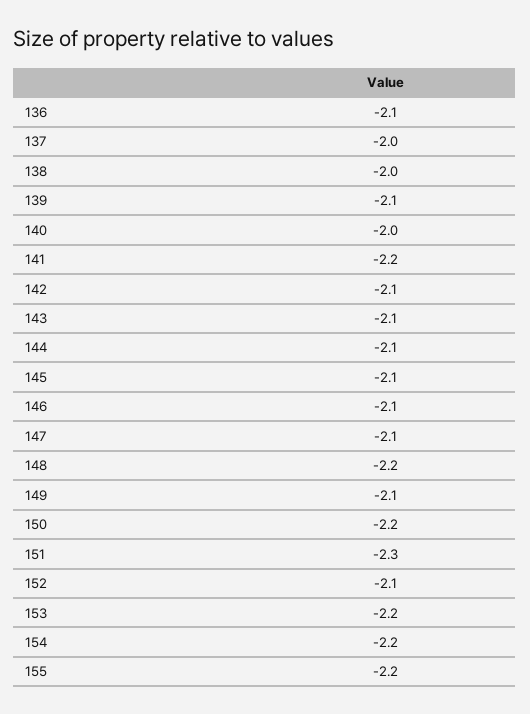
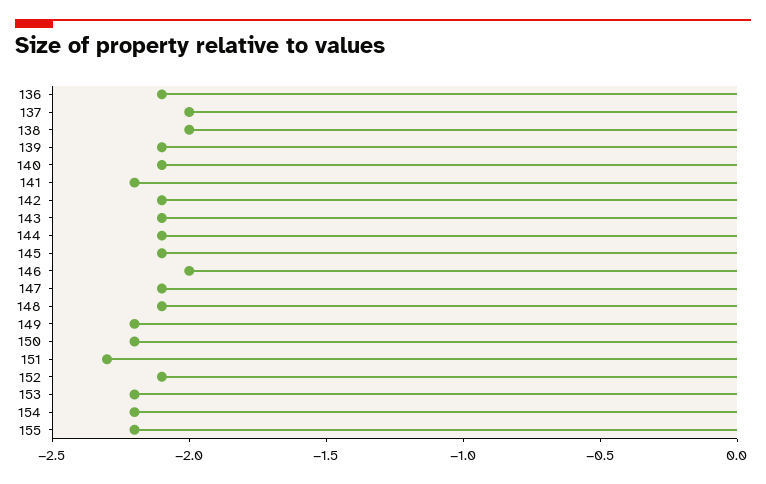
140: -2 -> -2.1
146: -2.1 -> -2
148: -2.2 -> -2.1
149: -2.1 -> -2.2

